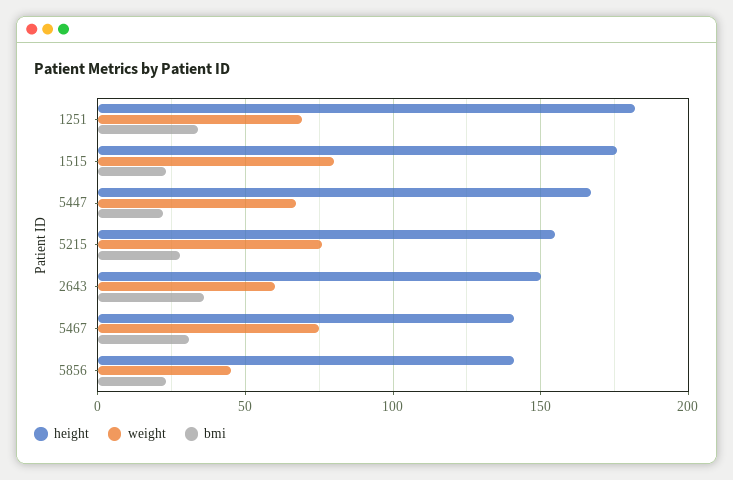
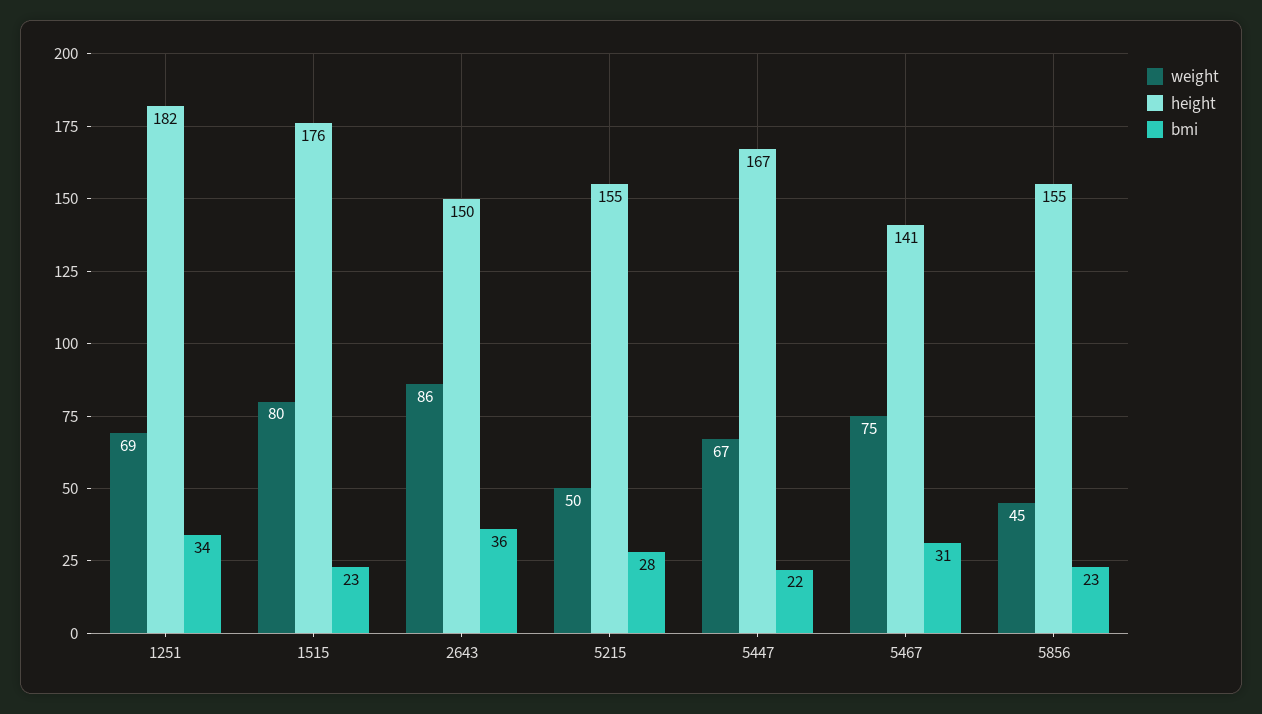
weight, 5215: 75 -> 50
weight, 2643: 60 -> 86
height, 5856: 140 -> 155

